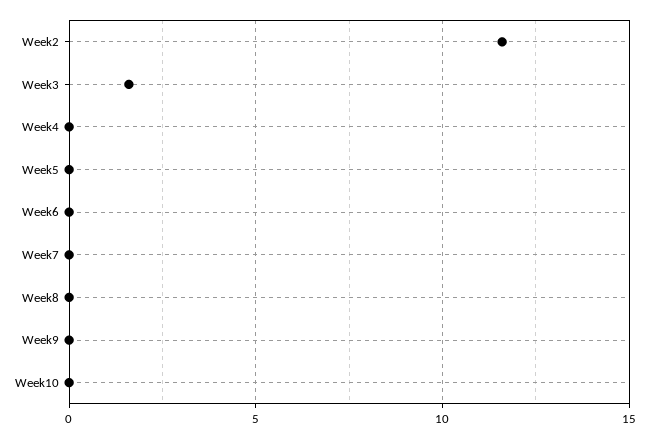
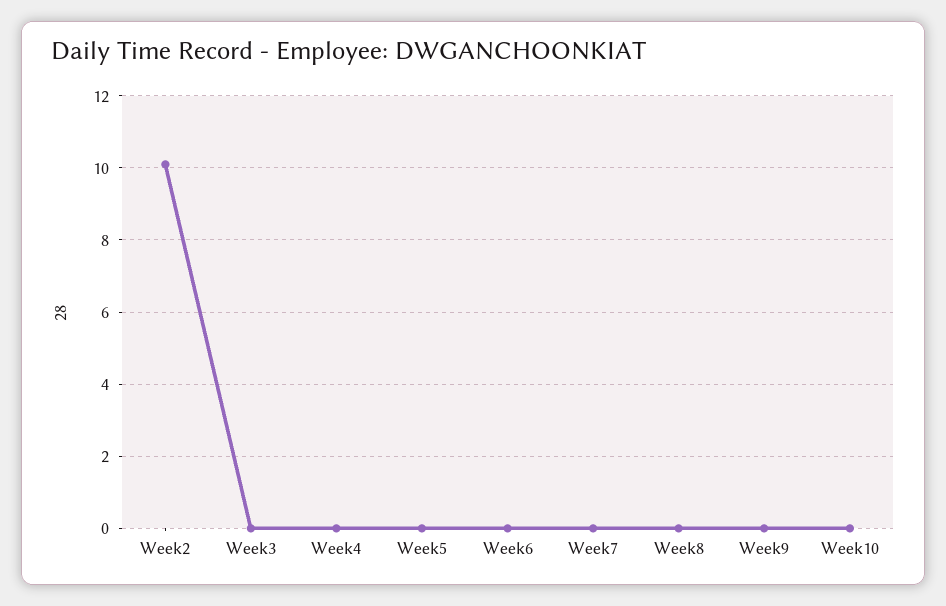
Week2: 11.5 -> 10
Week3: 1.5 -> 0

